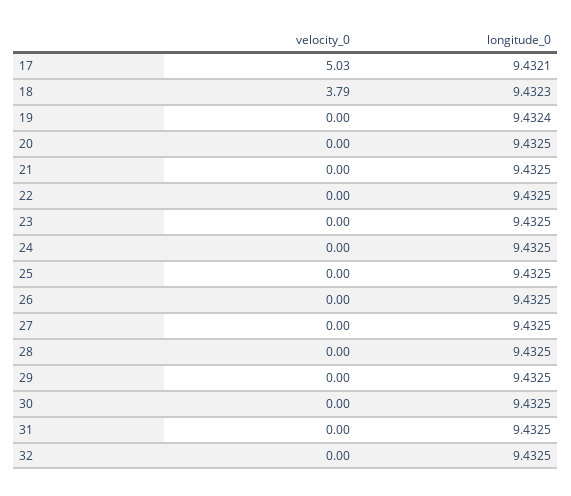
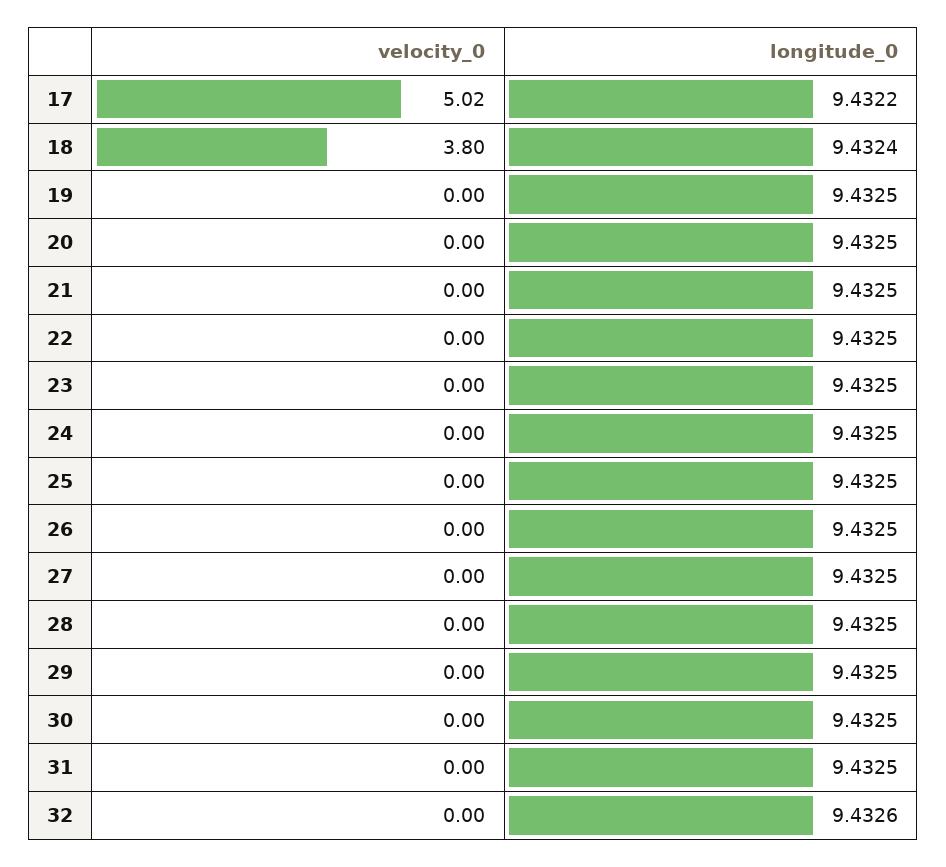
velocity_0, 17: 5.03 -> 5.02
longitude_0, 17: 9.4321 -> 9.4322
velocity_0, 18: 3.79 -> 3.8
longitude_0, 18: 9.4323 -> 9.4324
longitude_0, 19: 9.4324 -> 9.4325
longitude_0, 32: 9.4325 -> 9.4326

